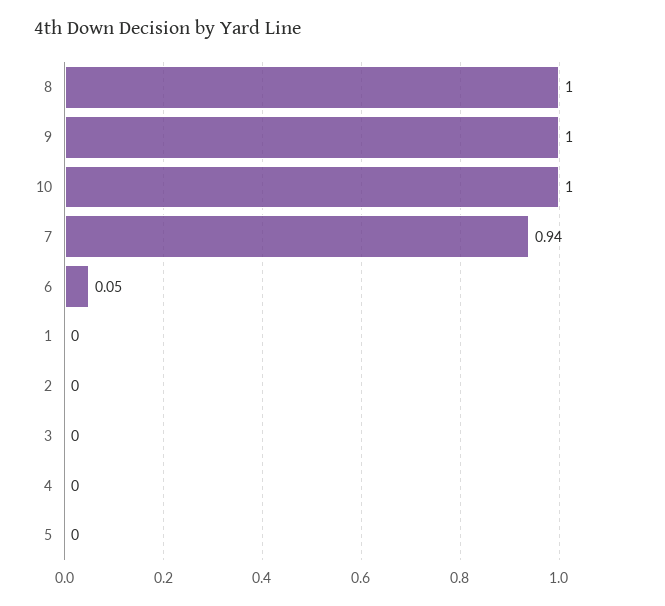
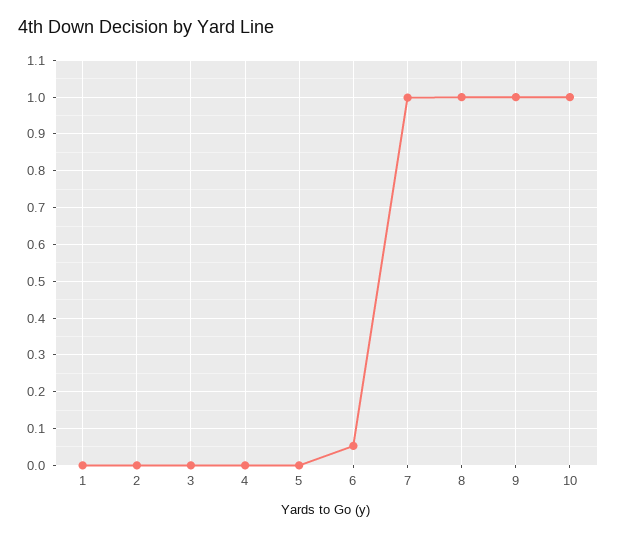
7: 0.94 -> 1

